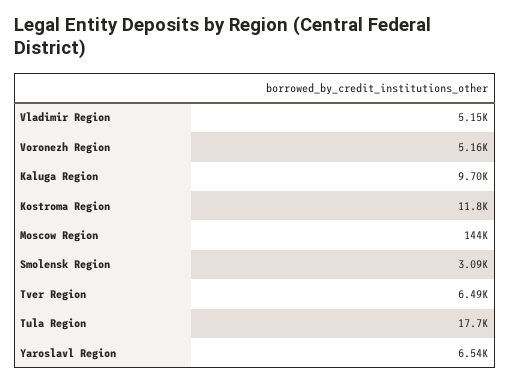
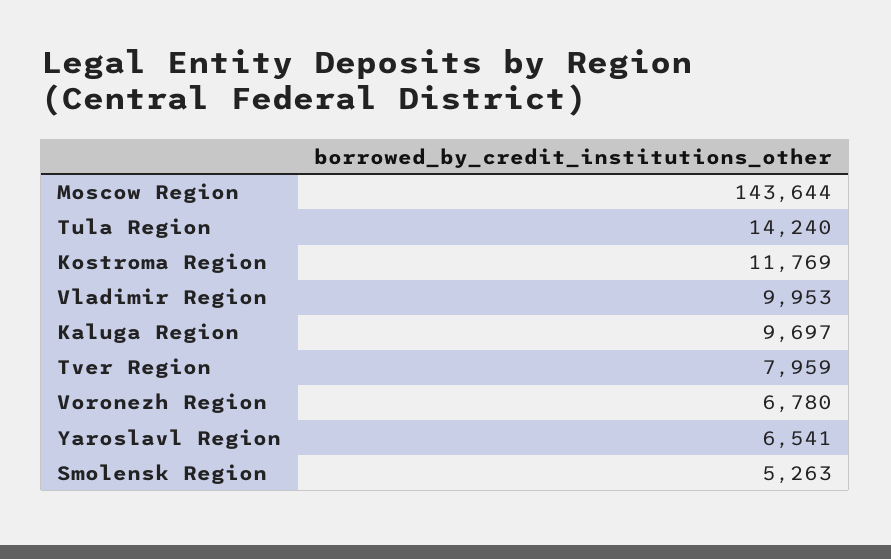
Vladimir Region: 5150 -> 9953
Voronezh Region: 5160 -> 6780
Smolensk Region: 3090 -> 5263
Tver Region: 6490 -> 7959
Tula Region: 17700 -> 14240

